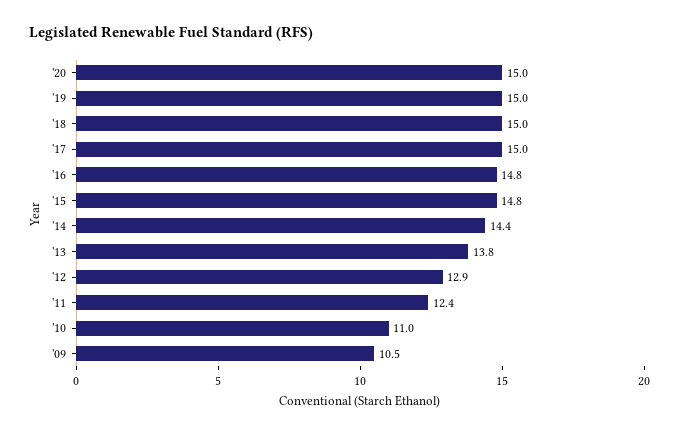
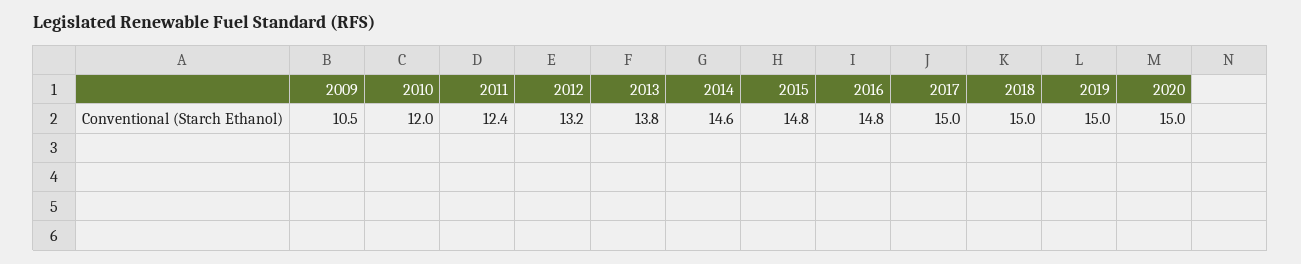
'14: 14.4 -> 14.6
'12: 12.9 -> 13.2
'10: 11 -> 12

